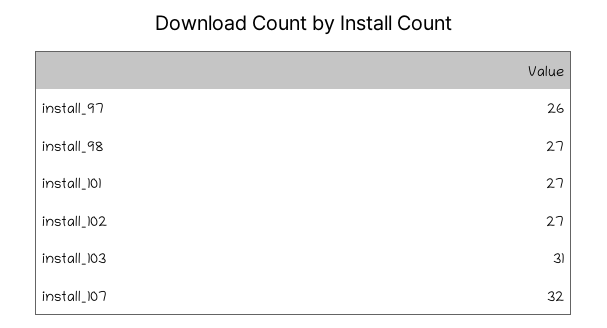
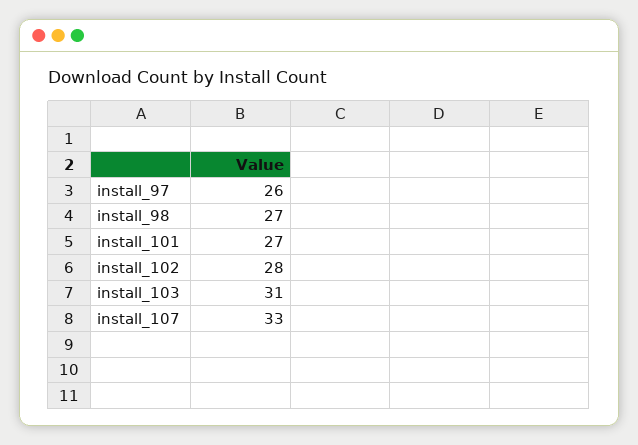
install_102: 27 -> 28
install_107: 32 -> 33

